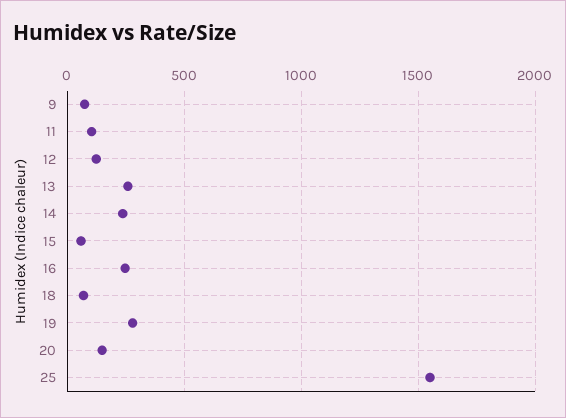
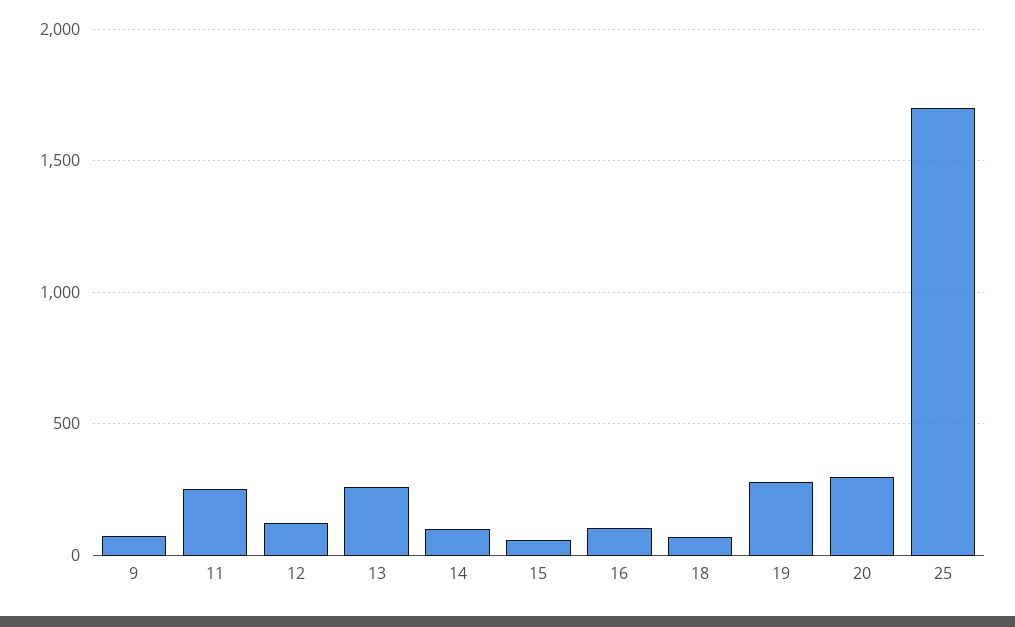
11: 100 -> 250
14: 250 -> 100
16: 250 -> 100
20: 150 -> 300
25: 1550 -> 1700

